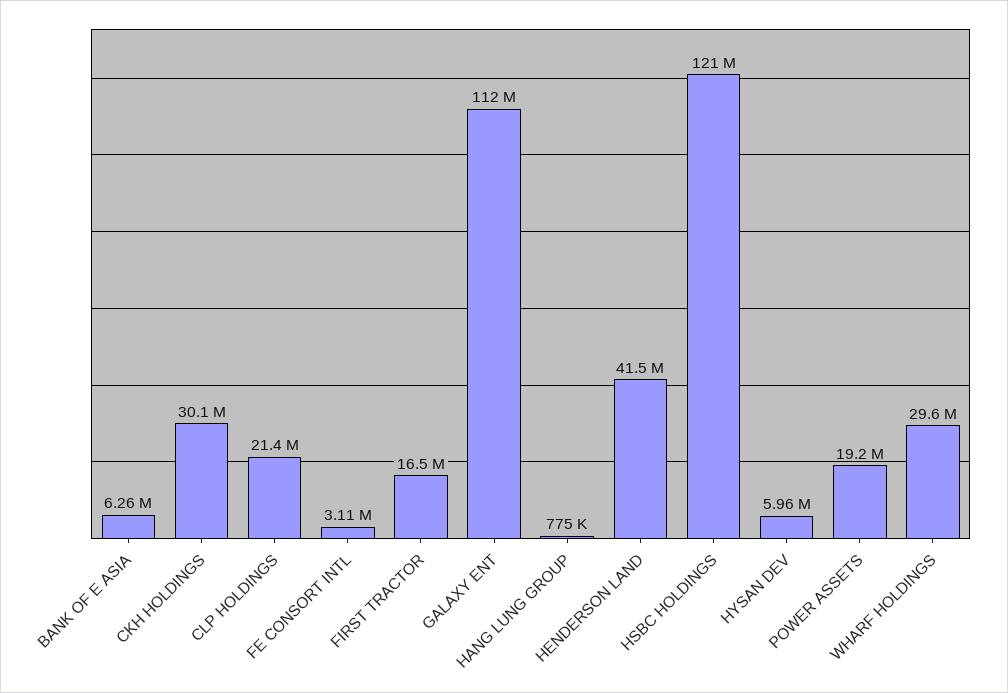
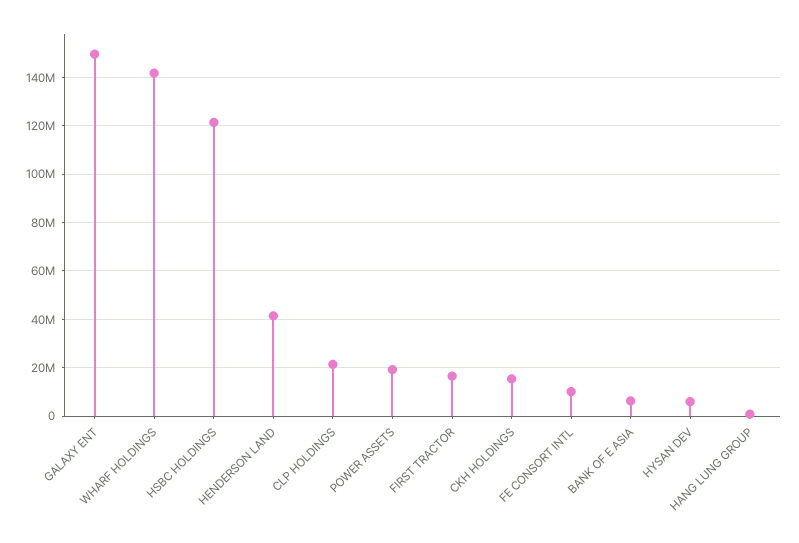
CKH HOLDINGS: 30100000 -> 15000000
FE CONSORT INTL: 3110000 -> 10000000
GALAXY ENT: 112000000 -> 150000000
WHARF HOLDINGS: 29600000 -> 142500000

